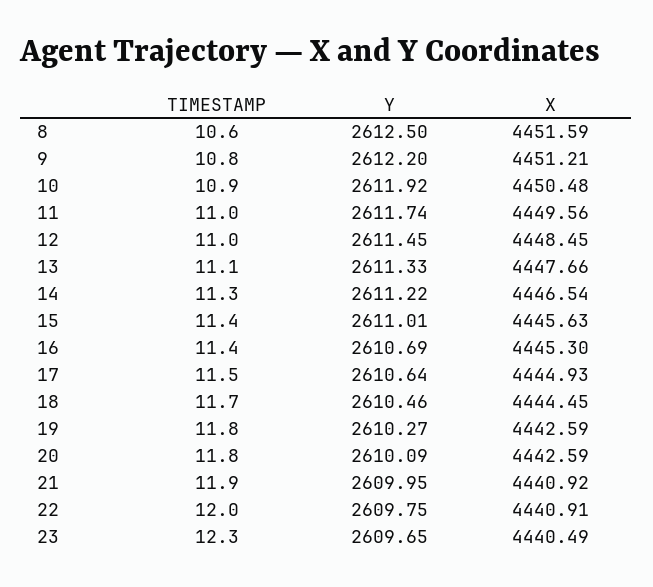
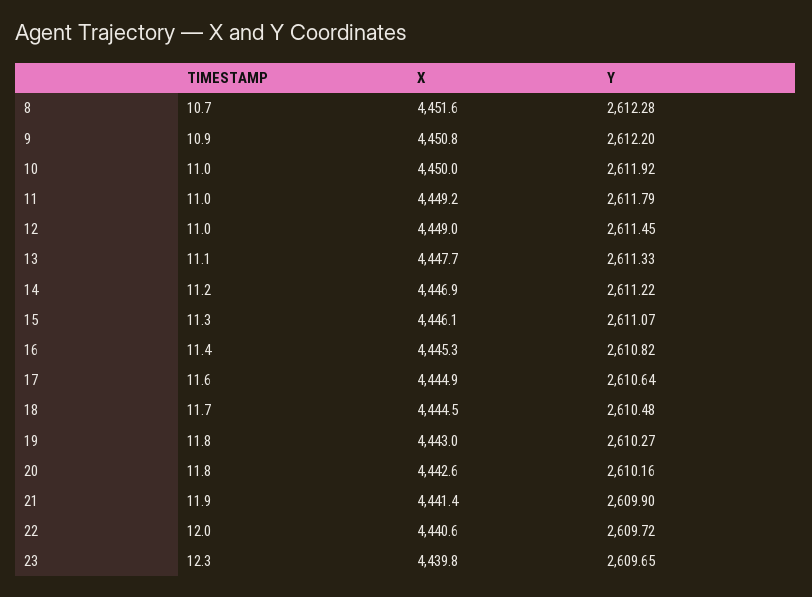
TIMESTAMP, 8: 10.6 -> 10.7
Y, 8: 2612.5 -> 2612.28
TIMESTAMP, 9: 10.8 -> 10.9
X, 9: 4451.21 -> 4450.8
TIMESTAMP, 10: 10.9 -> 11
X, 10: 4450.48 -> 4450
Y, 11: 2611.74 -> 2611.79
X, 11: 4449.56 -> 4449.2
X, 12: 4448.45 -> 4449
TIMESTAMP, 14: 11.3 -> 11.2
X, 14: 4446.54 -> 4446.9
TIMESTAMP, 15: 11.4 -> 11.3
Y, 15: 2611.01 -> 2611.07
X, 15: 4445.63 -> 4446.1
Y, 16: 2610.69 -> 2610.82
TIMESTAMP, 17: 11.5 -> 11.6
Y, 18: 2610.46 -> 2610.48
X, 19: 4442.59 -> 4443
Y, 20: 2610.09 -> 2610.16
Y, 21: 2609.95 -> 2609.9
X, 21: 4440.92 -> 4441.4
Y, 22: 2609.75 -> 2609.72
X, 22: 4440.91 -> 4440.6
X, 23: 4440.49 -> 4439.8

